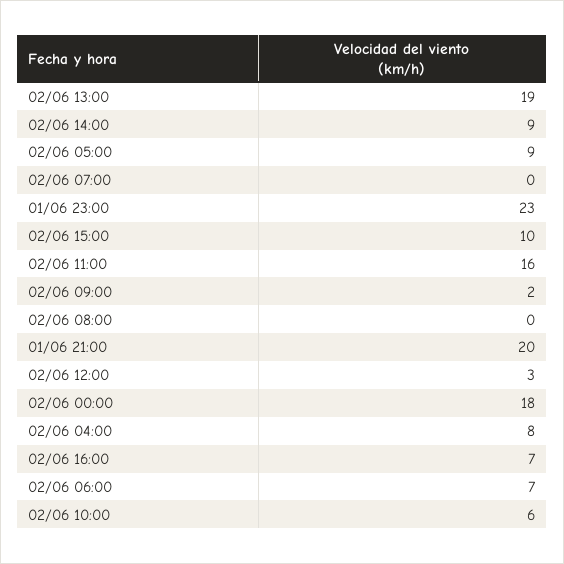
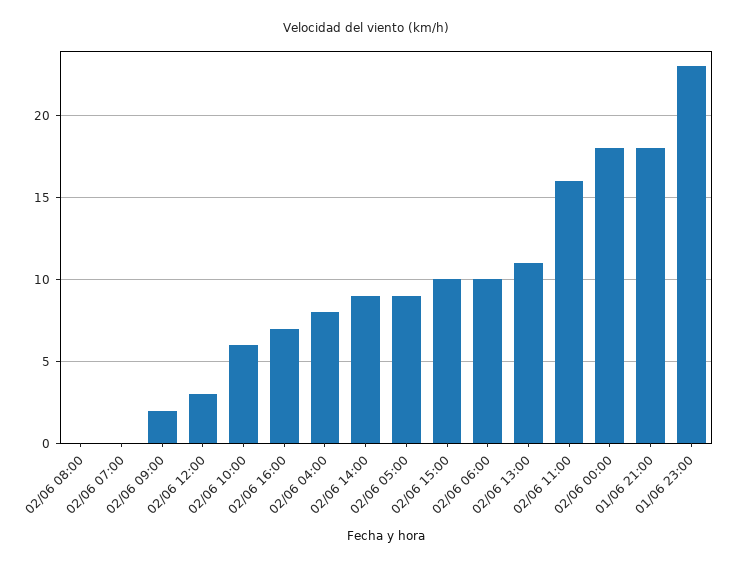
02/06 13:00: 19 -> 11
01/06 21:00: 20 -> 18
02/06 06:00: 7 -> 10

